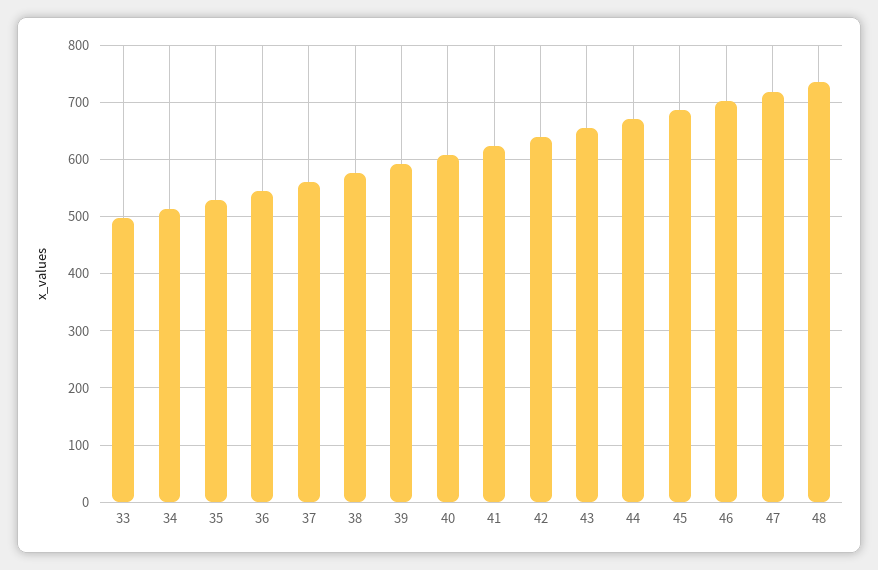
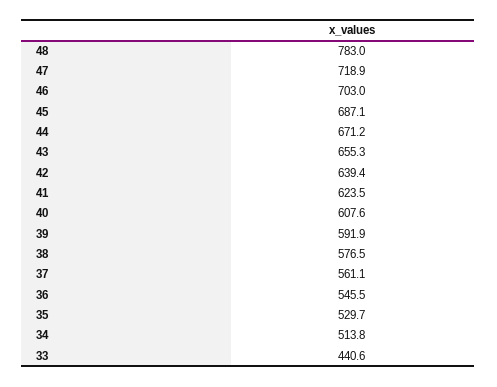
33: 500 -> 440.6
48: 740 -> 783

